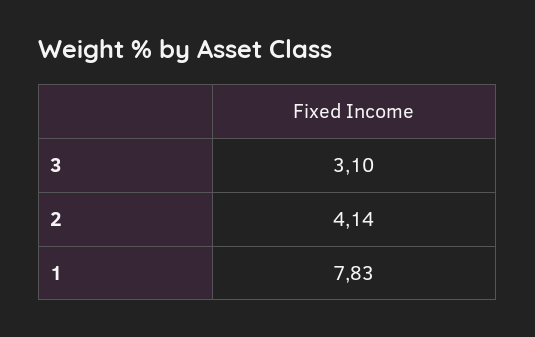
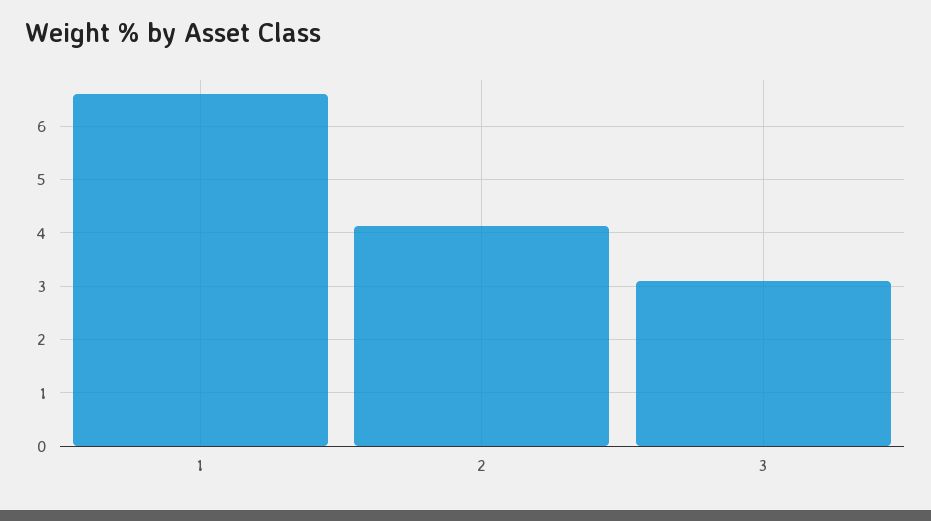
1: 7.83 -> 6.6

